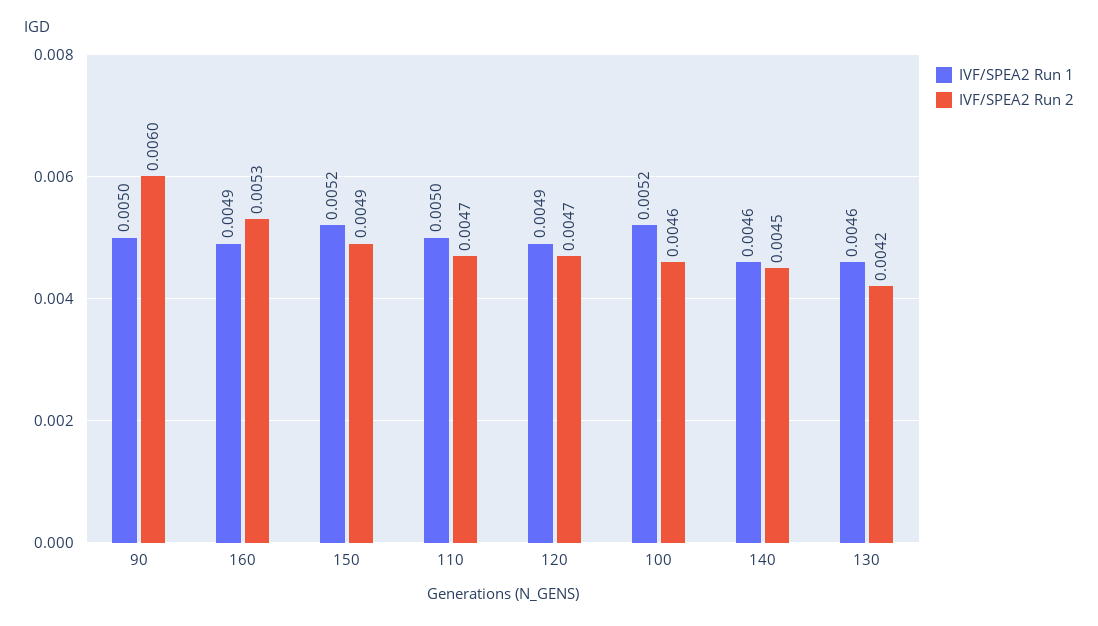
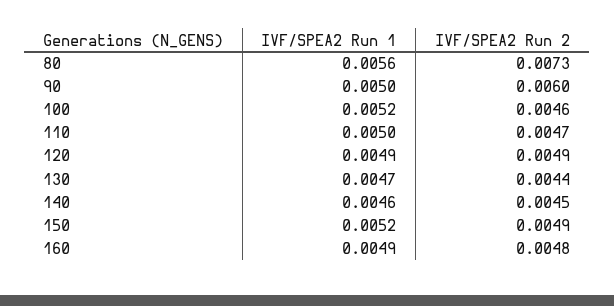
IVF/SPEA2 Run 2, 160: 0.0053 -> 0.0048
IVF/SPEA2 Run 2, 120: 0.0047 -> 0.0049
IVF/SPEA2 Run 1, 130: 0.0046 -> 0.0047
IVF/SPEA2 Run 2, 130: 0.0042 -> 0.0044
IVF/SPEA2 Run 1, 80: none -> 0.0056
IVF/SPEA2 Run 2, 80: none -> 0.0073

